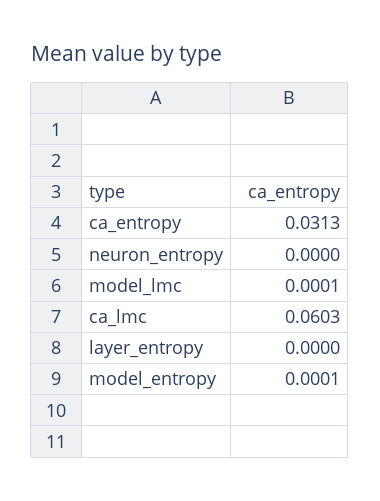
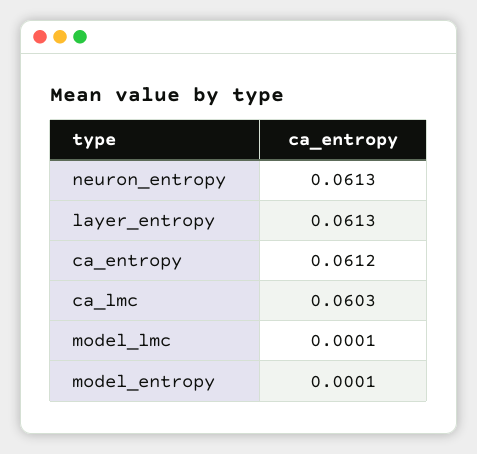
ca_entropy: 0.0313 -> 0.0612
neuron_entropy: 0 -> 0.0613
layer_entropy: 0 -> 0.0613

